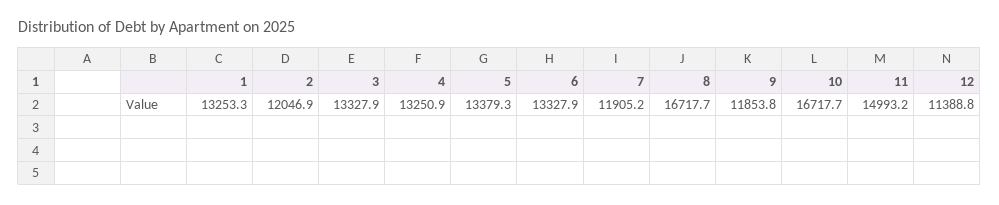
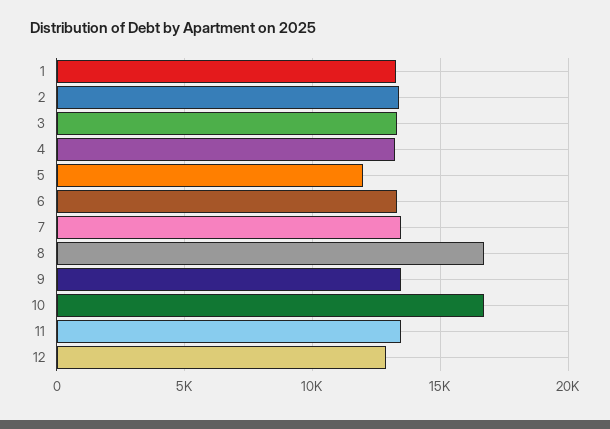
2: 12046.9 -> 13500
5: 13379.3 -> 12000
7: 11905.2 -> 13500
9: 11853.8 -> 13500
11: 14993.2 -> 13500
12: 11388.8 -> 13000

